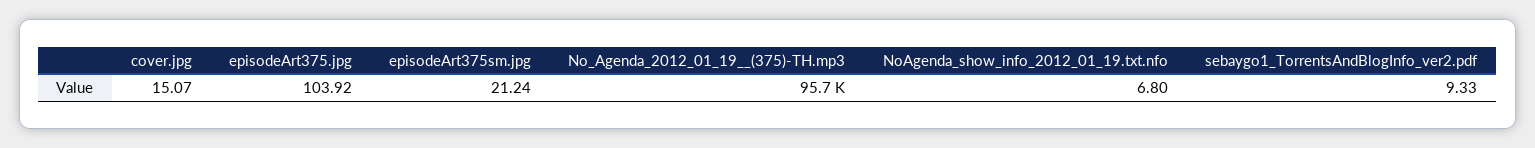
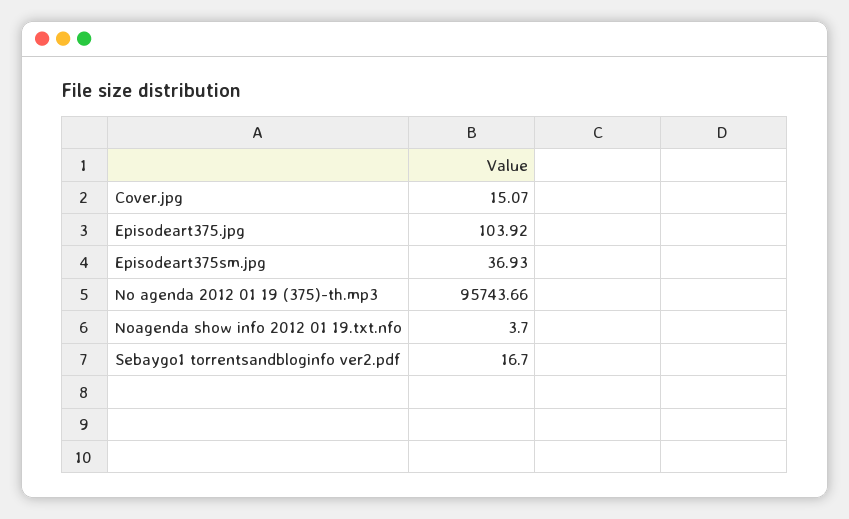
episodeArt375sm.jpg: 21.24 -> 36.93
NoAgenda_show_info_2012_01_19.txt.nfo: 6.8 -> 3.7
sebaygo1_TorrentsAndBlogInfo_ver2.pdf: 9.33 -> 16.7

